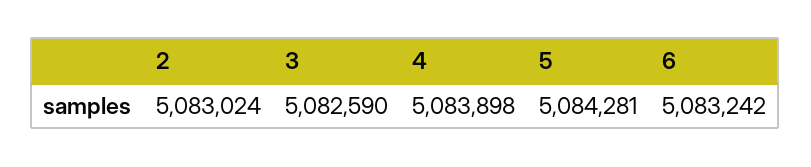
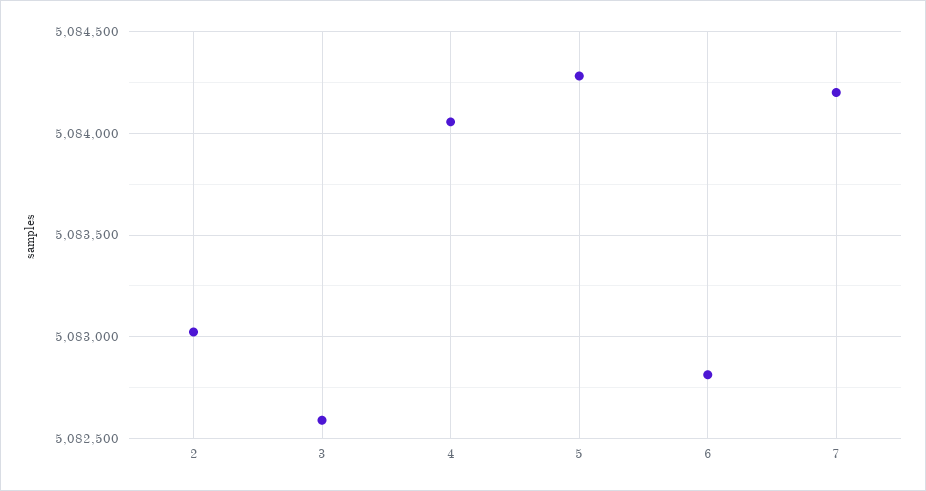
4: 5083898 -> 5084050
6: 5083242 -> 5082800
7: none -> 5084200

